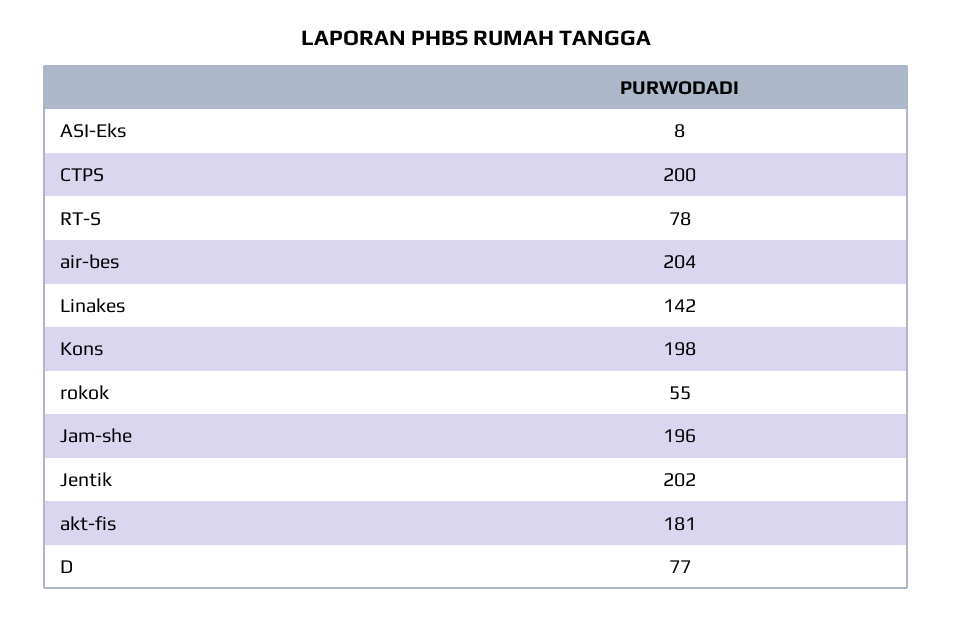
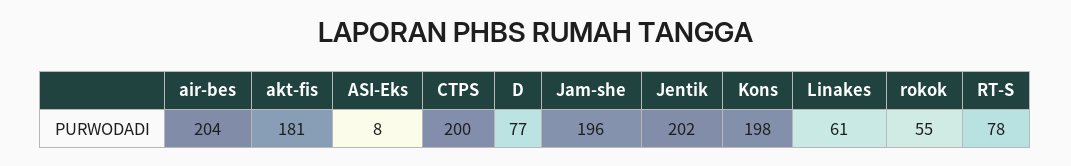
Linakes: 142 -> 61

